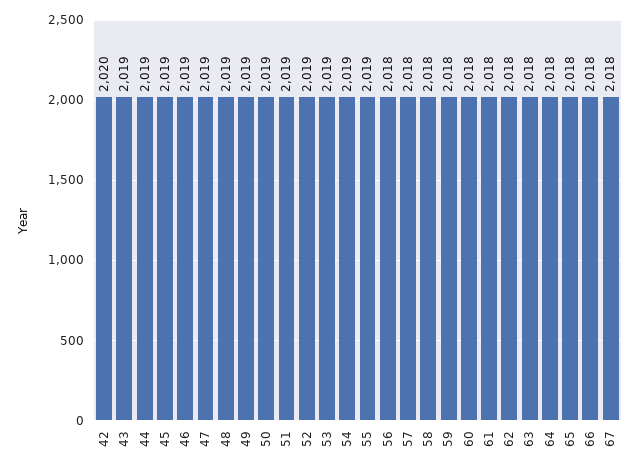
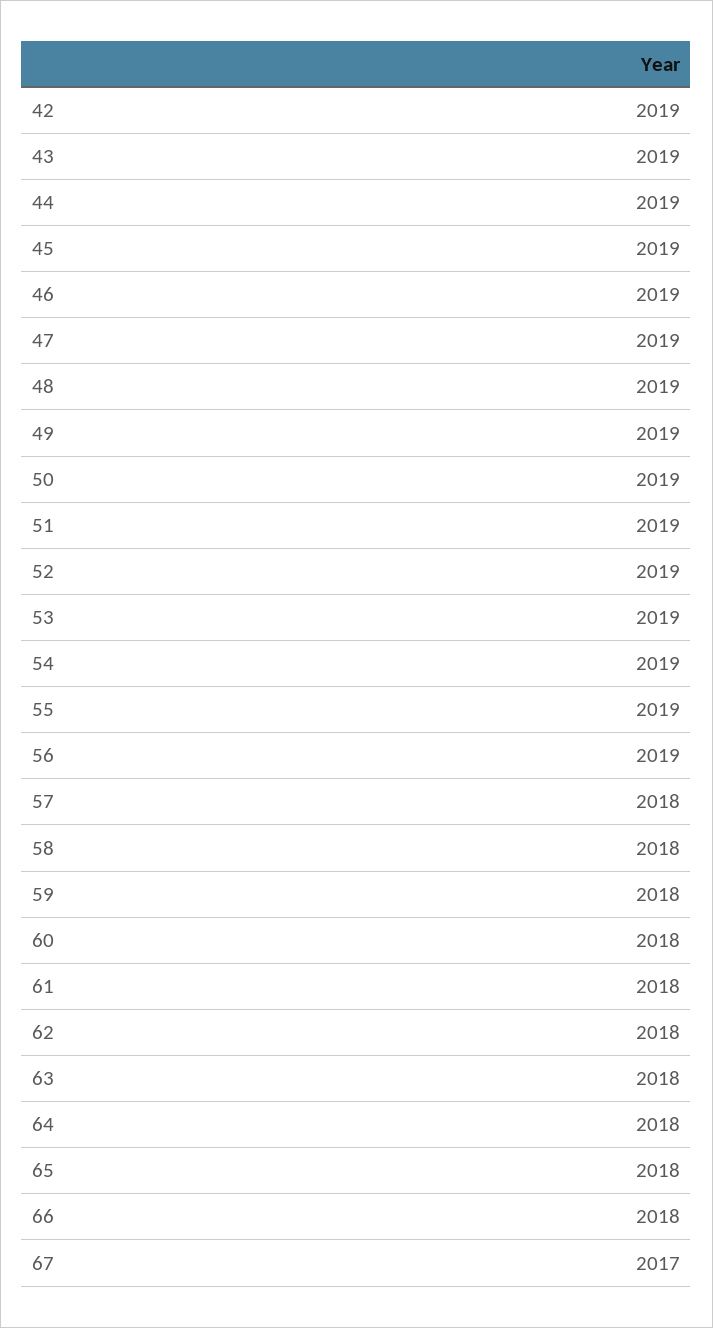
42: 2020 -> 2019
56: 2018 -> 2019
67: 2018 -> 2017

